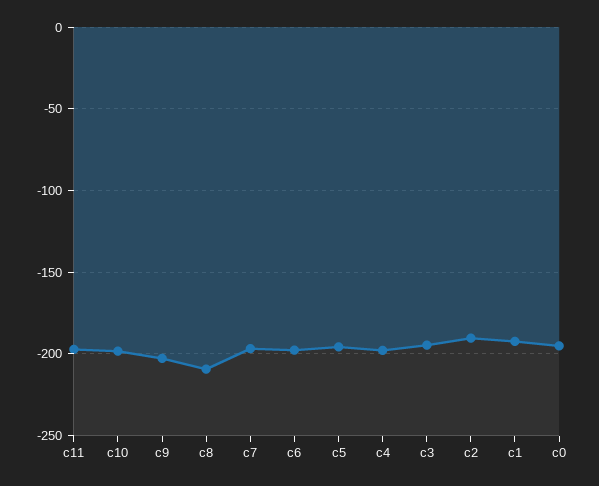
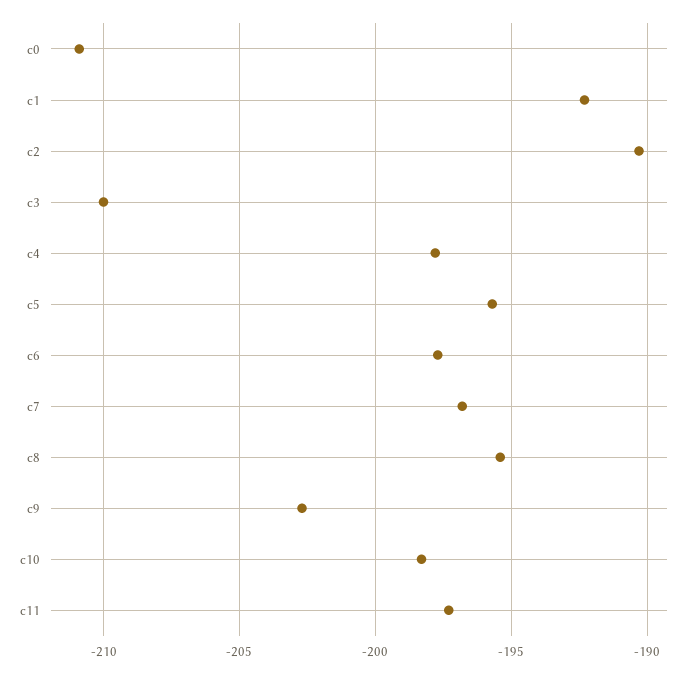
c8: -210 -> -195.5
c3: -195 -> -210
c0: -195 -> -211

